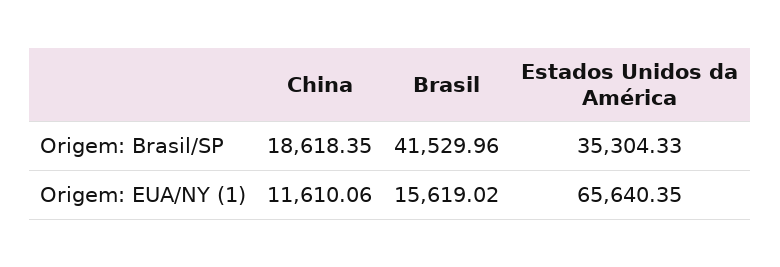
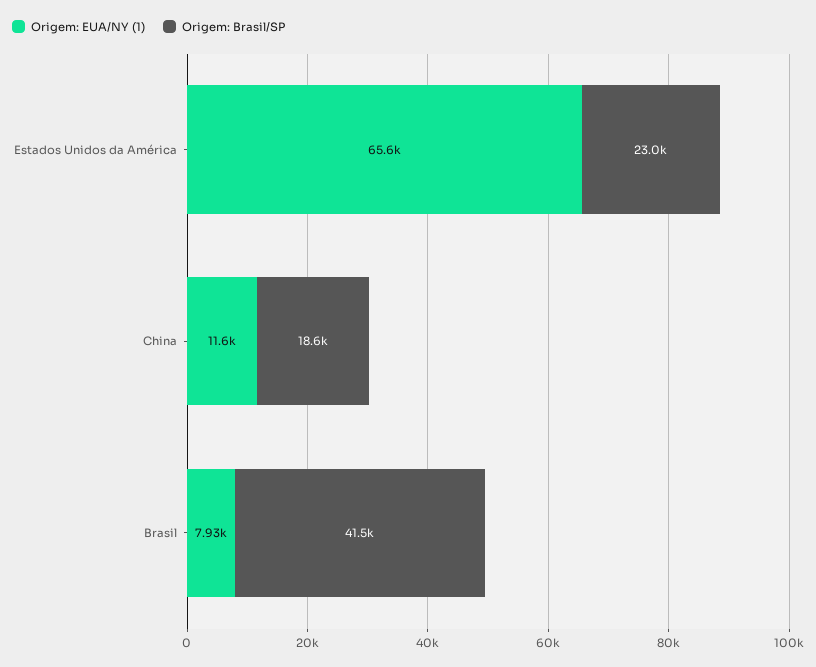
Origem: Brasil/SP, Estados Unidos da América: 35304.33 -> 23000
Origem: EUA/NY (1), Brasil: 15619.02 -> 7930

